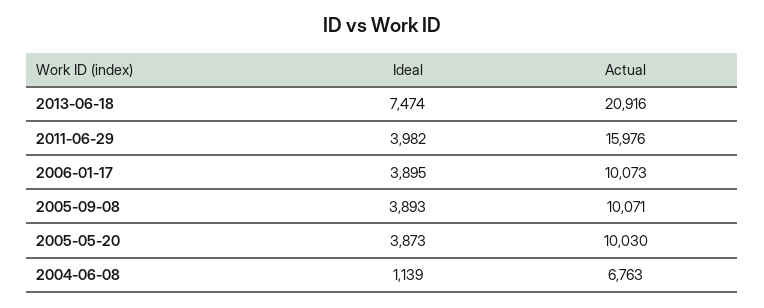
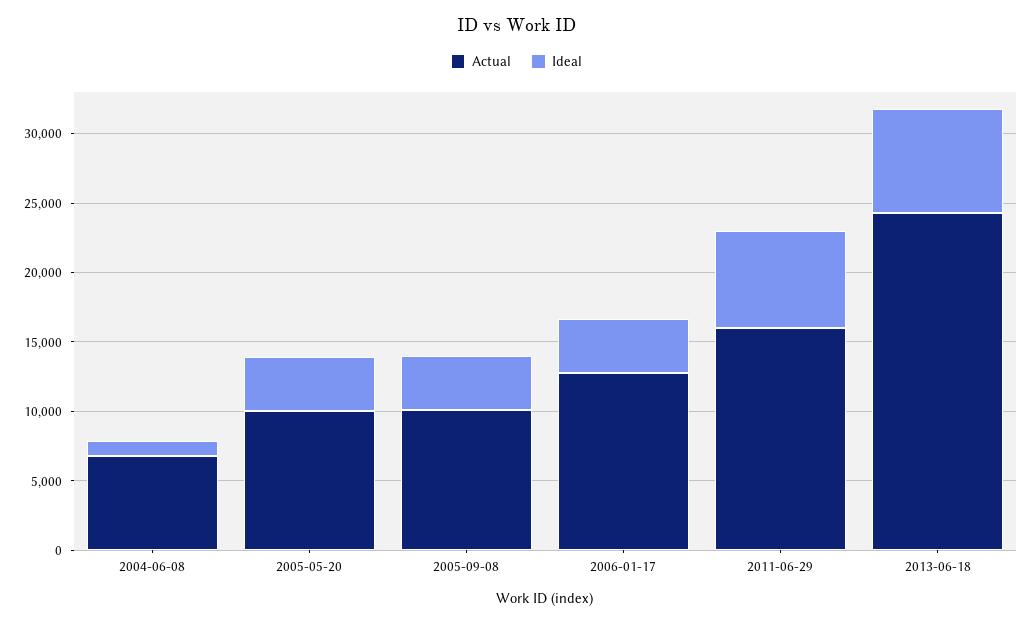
Actual, 2013-06-18: 20916 -> 24000
Ideal, 2011-06-29: 3982 -> 7000
Actual, 2006-01-17: 10073 -> 13000

